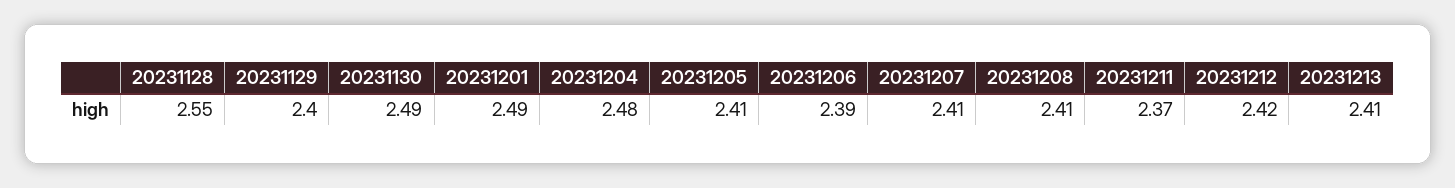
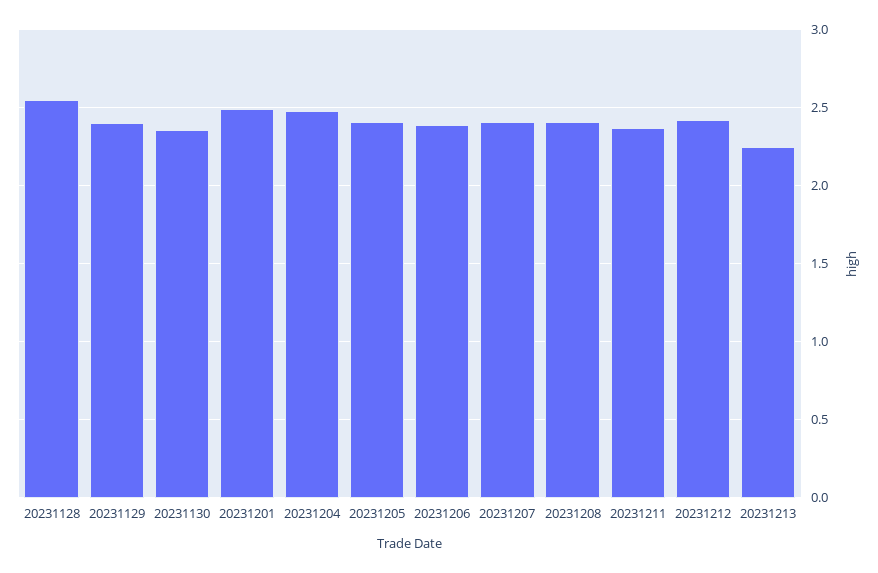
20231130: 2.49 -> 2.35
20231213: 2.41 -> 2.25

